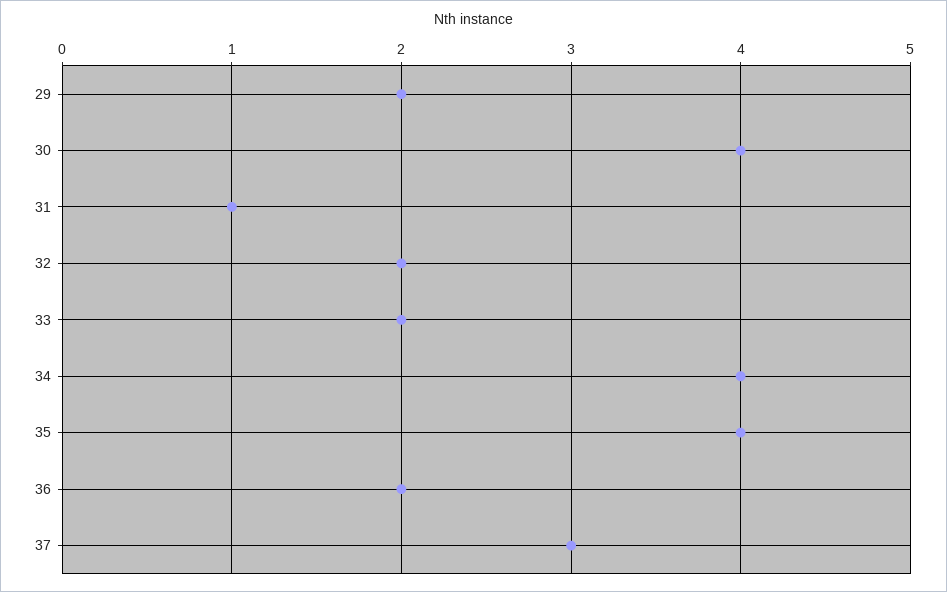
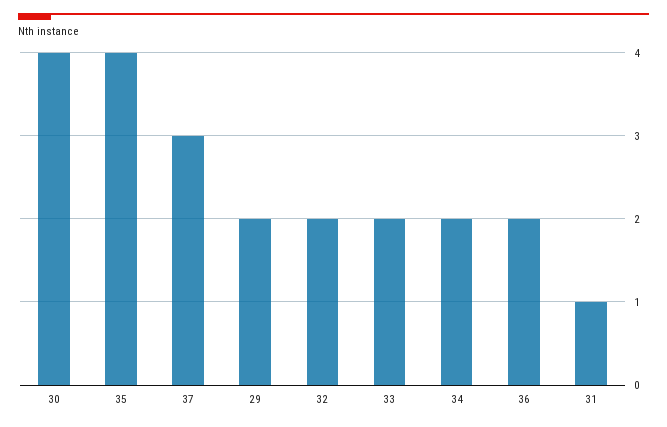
34: 4 -> 2

